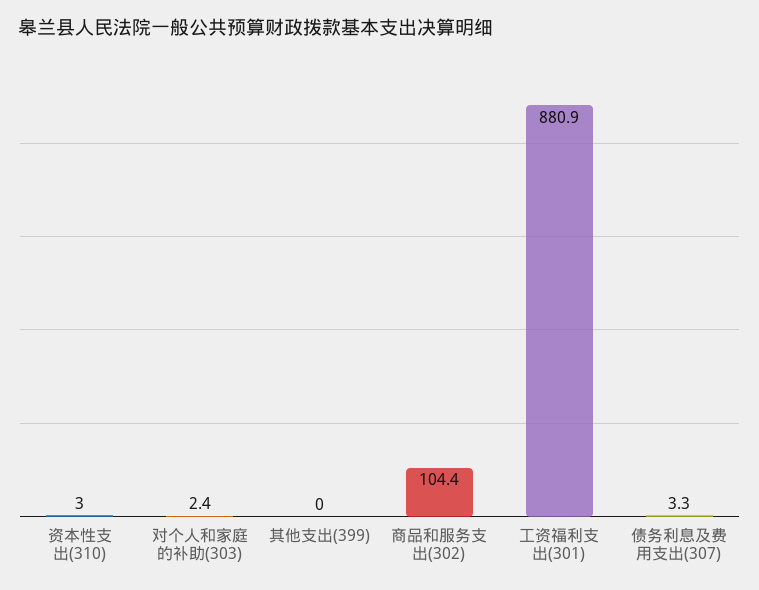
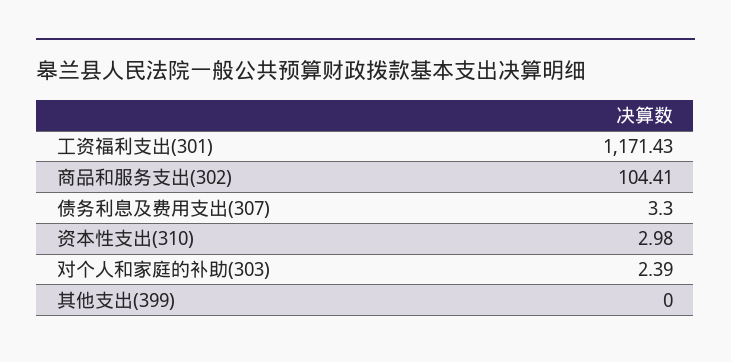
工资福利支出(301): 880.9 -> 1171.43

